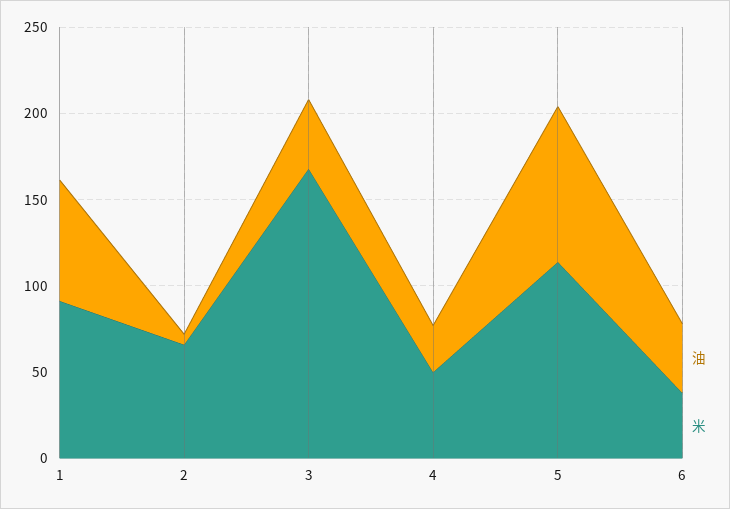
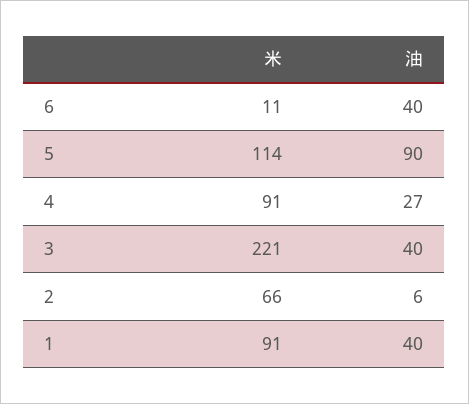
油, 1: 70 -> 40
米, 3: 170 -> 221
米, 4: 50 -> 91
米, 6: 40 -> 11

